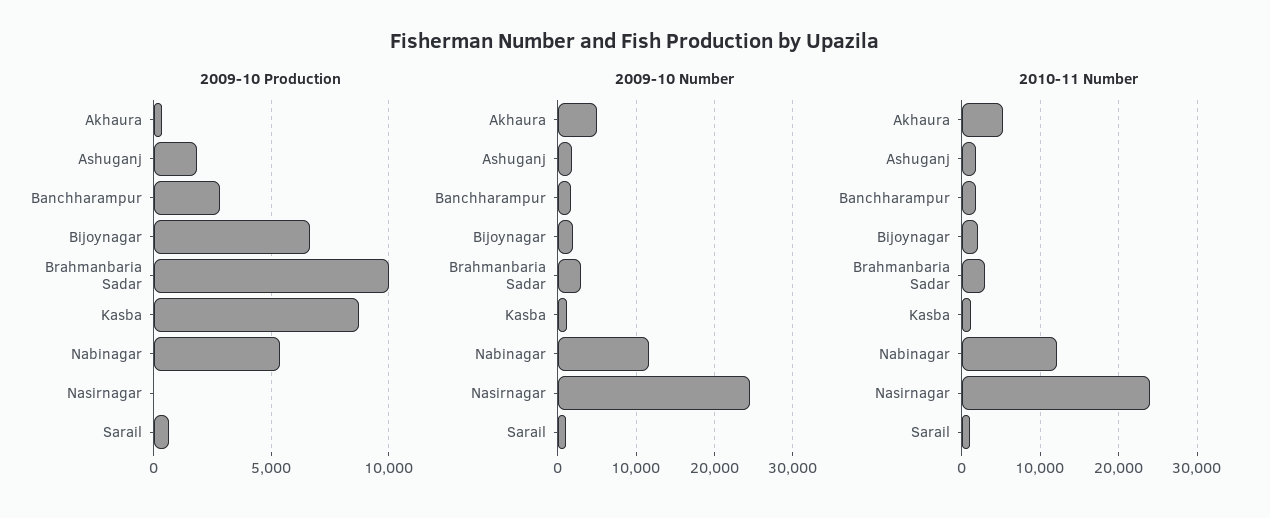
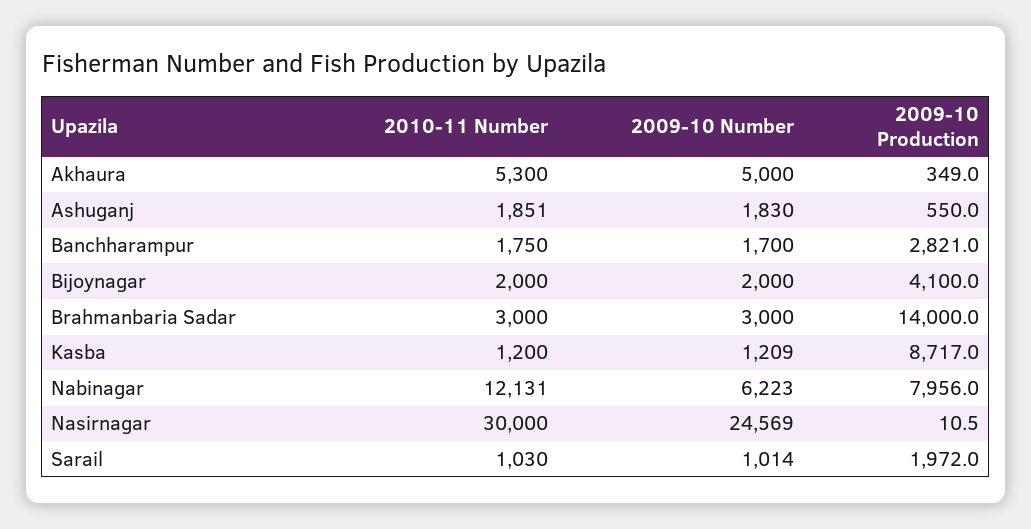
2009-10 Production, Ashuganj: 2000 -> 550
2009-10 Production, Bijoynagar: 6500 -> 4100
2009-10 Production, Brahmanbaria Sadar: 10000 -> 14000
2009-10 Production, Nabinagar: 5500 -> 7956
2009-10 Production, Sarail: 500 -> 1972
2009-10 Number, Nabinagar: 12000 -> 6223
2010-11 Number, Nasirnagar: 24000 -> 30000

